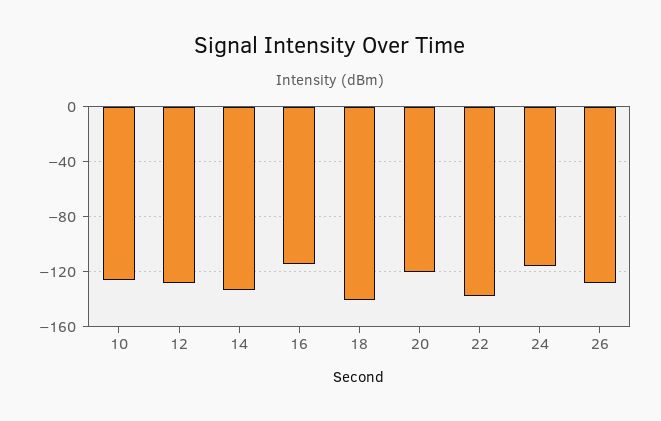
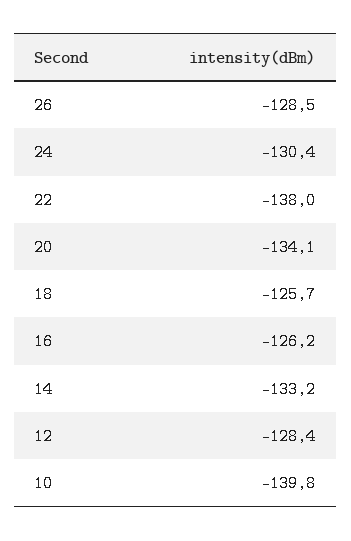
10: -125 -> -139.8
16: -115 -> -126.2
18: -140 -> -125.7
20: -120 -> -134.1
24: -115 -> -130.4

